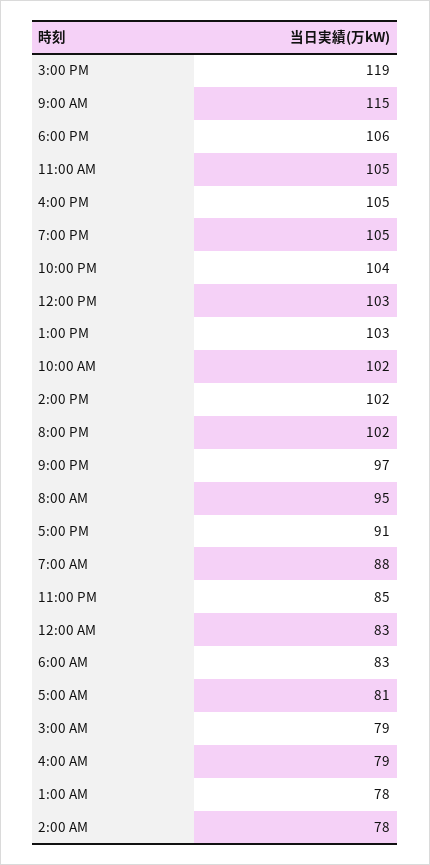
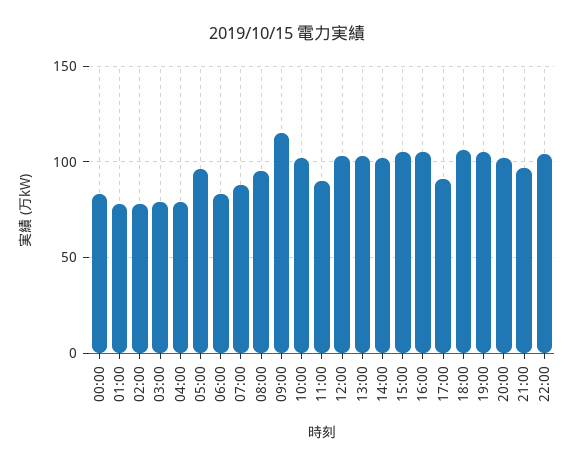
3:00 PM: 119 -> 105
11:00 AM: 105 -> 90
11:00 PM: 85 -> none
5:00 AM: 81 -> 95

